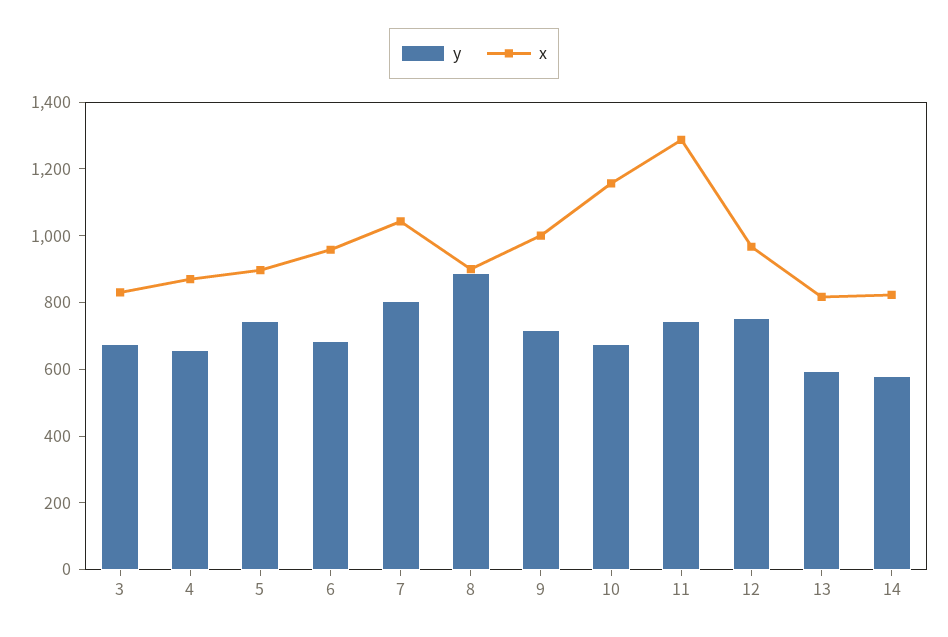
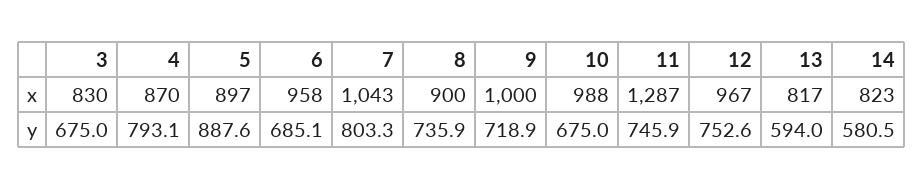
y, 4: 650 -> 793.1
y, 5: 750 -> 887.6
y, 8: 900 -> 735.9
x, 10: 1150 -> 988

